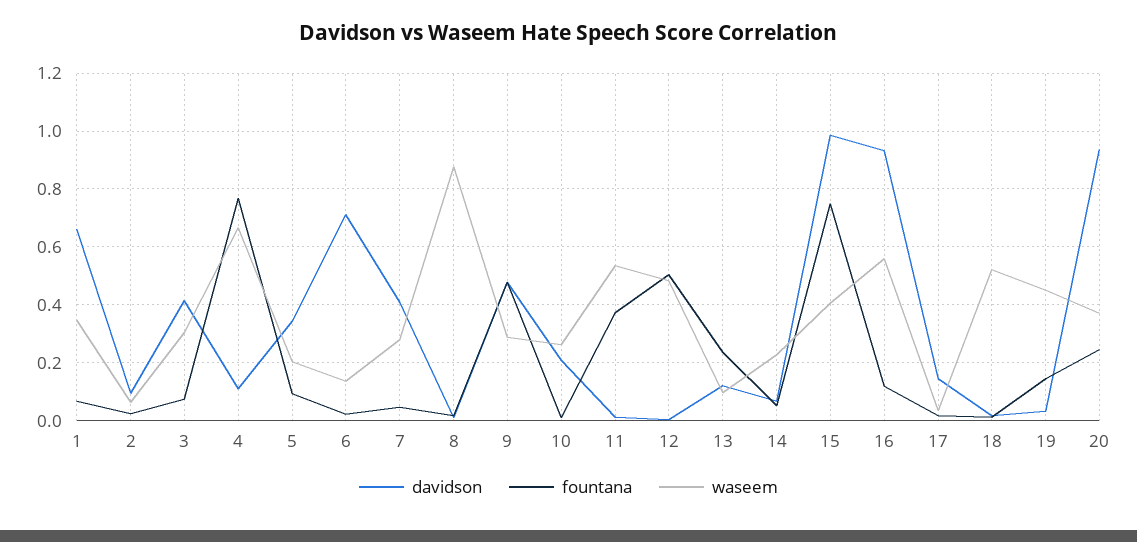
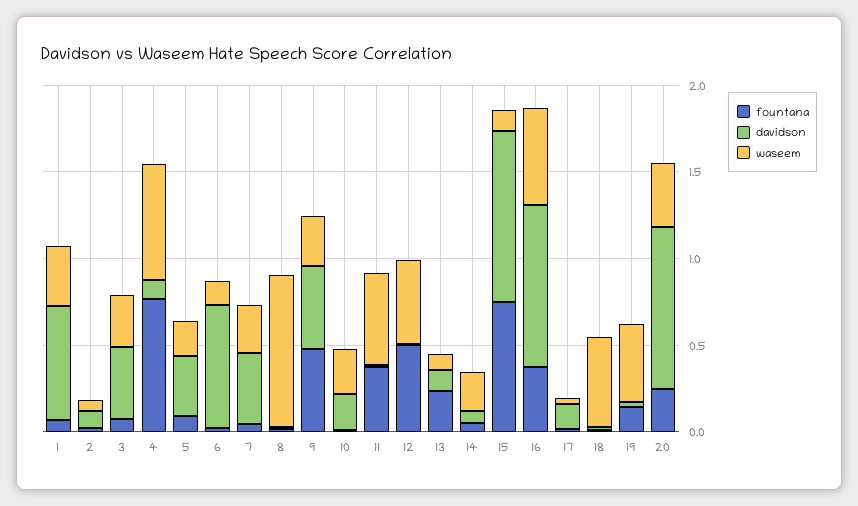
waseem, 15: 0.4 -> 0.1
fountana, 16: 0.125 -> 0.4

